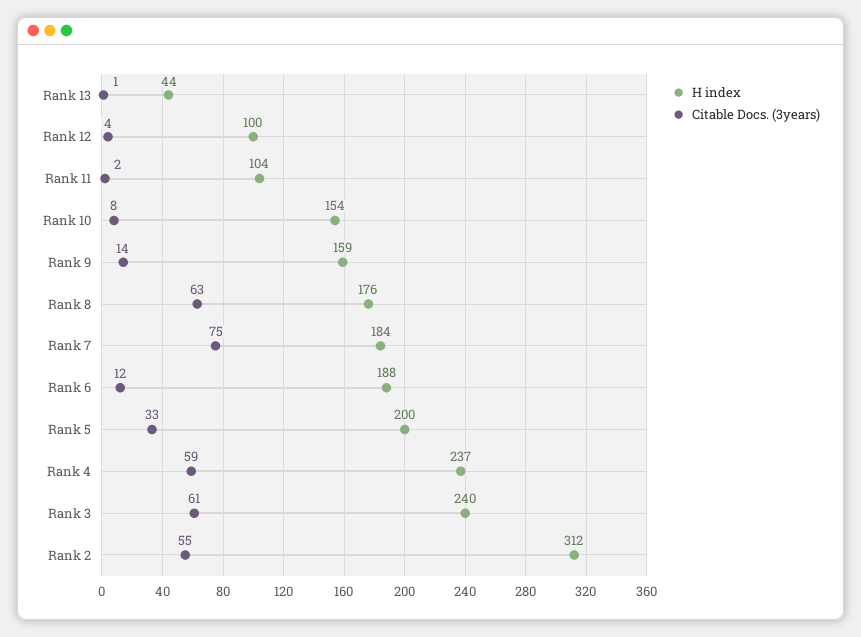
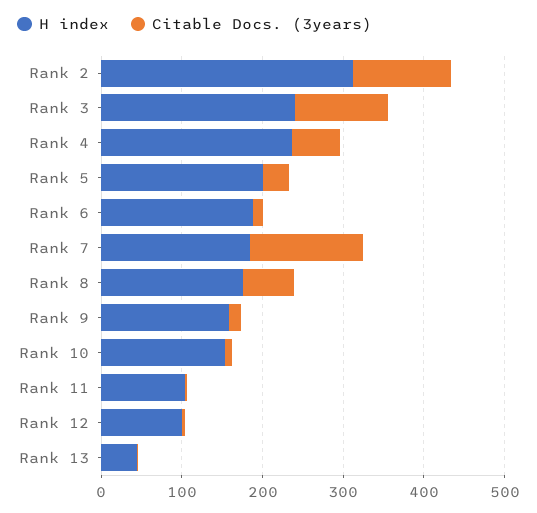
Citable Docs. (3years), Rank 7: 75 -> 140
Citable Docs. (3years), Rank 3: 61 -> 120
Citable Docs. (3years), Rank 2: 55 -> 120

